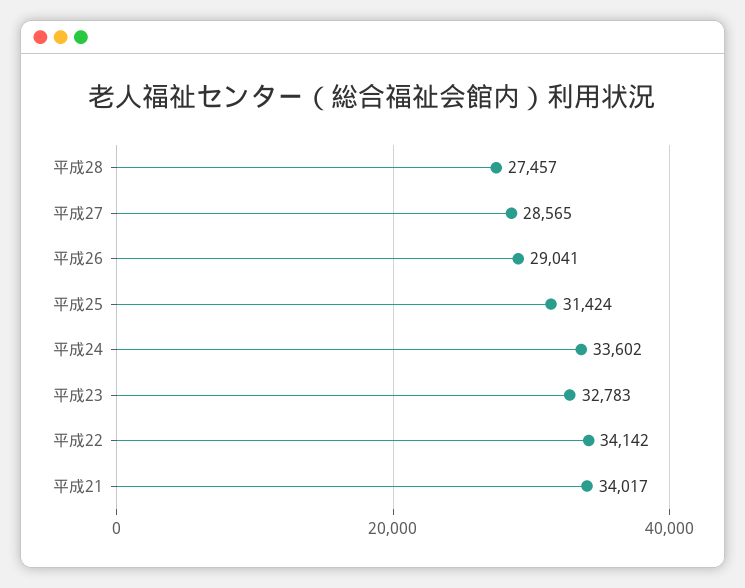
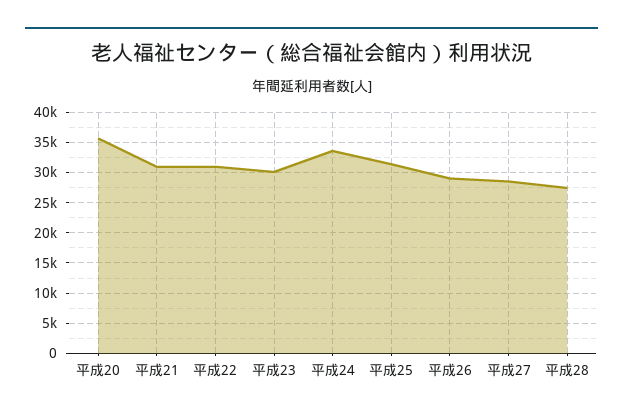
平成23: 32783 -> 30000
平成22: 34142 -> 31000
平成21: 34017 -> 31000
平成20: none -> 36000

